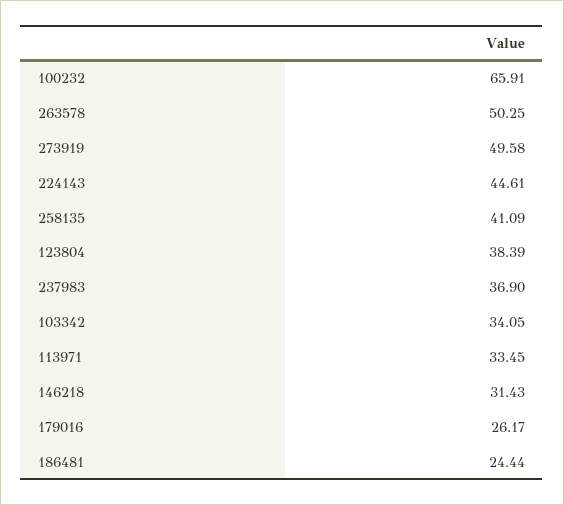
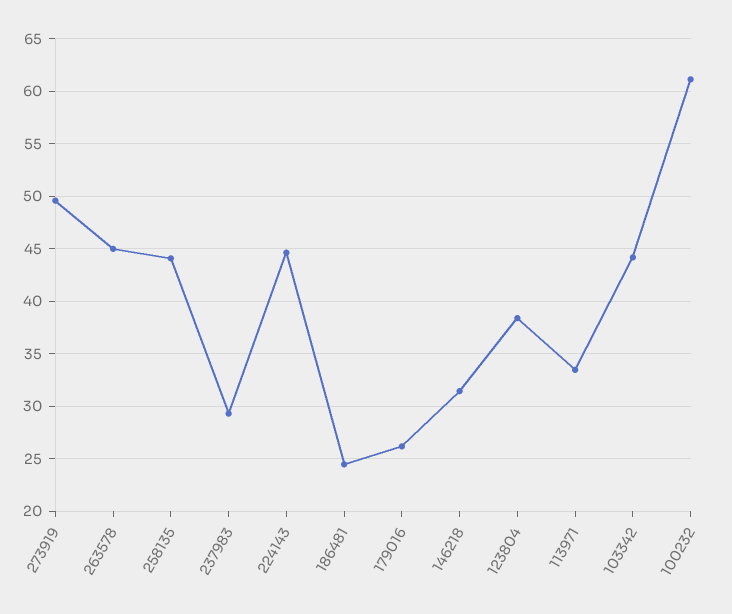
100232: 65.91 -> 61
263578: 50.25 -> 45
258135: 41.09 -> 44
237983: 36.9 -> 29
103342: 34.05 -> 44

